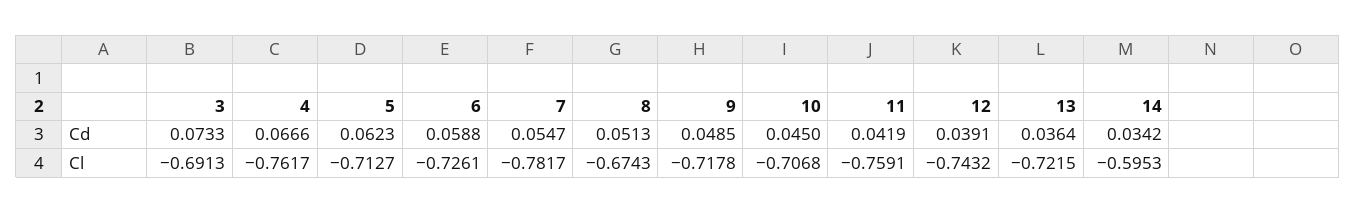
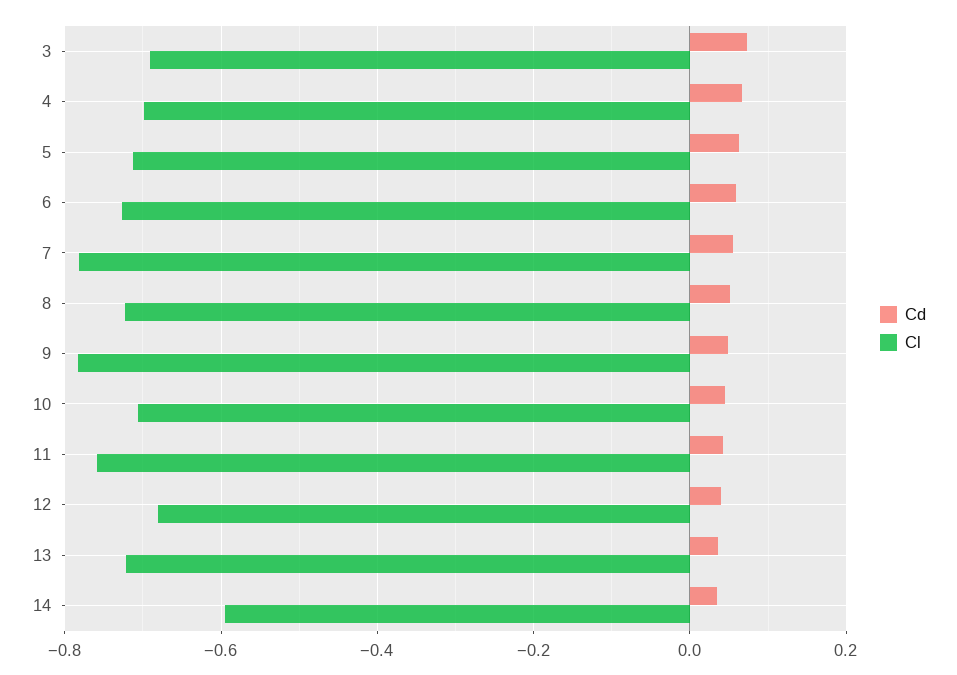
Cl, 4: -0.7617 -> -0.7
Cl, 8: -0.6743 -> -0.72
Cl, 9: -0.7178 -> -0.78
Cl, 12: -0.7432 -> -0.68

